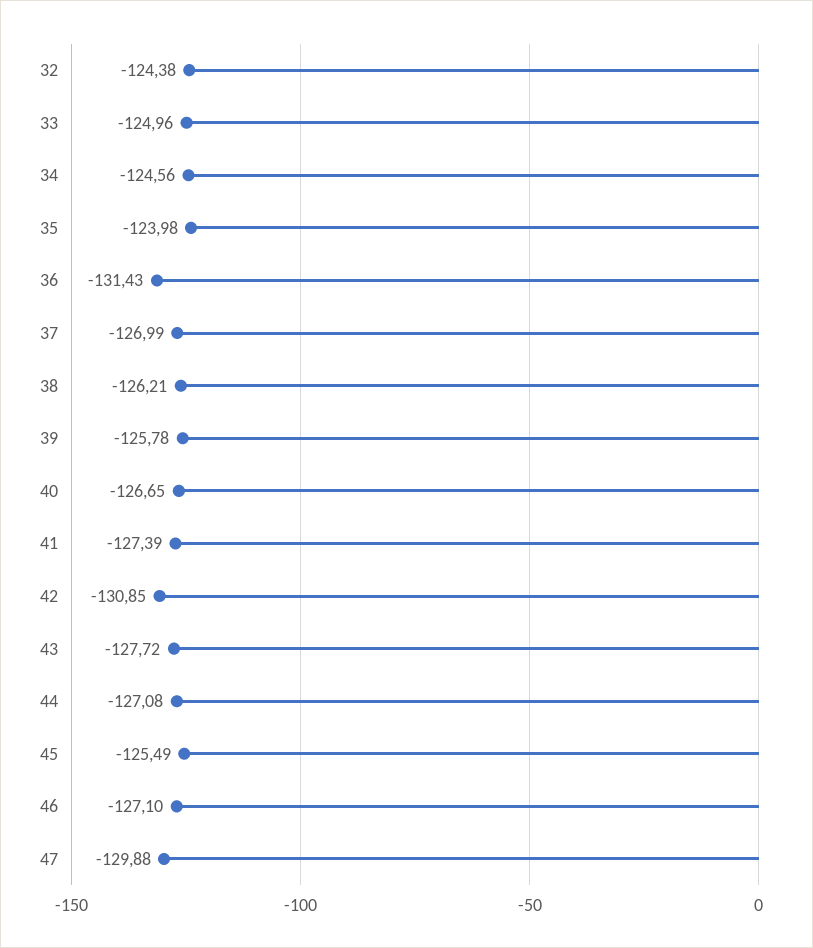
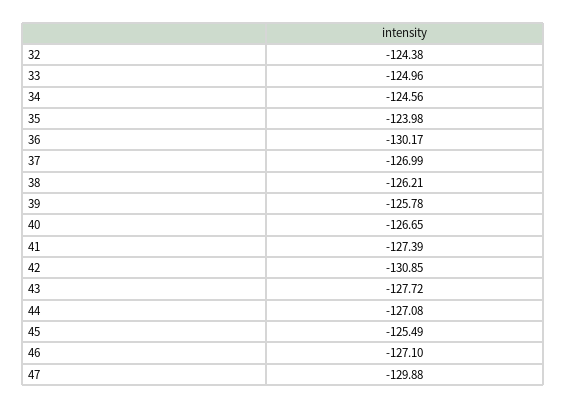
36: -131.43 -> -130.17

